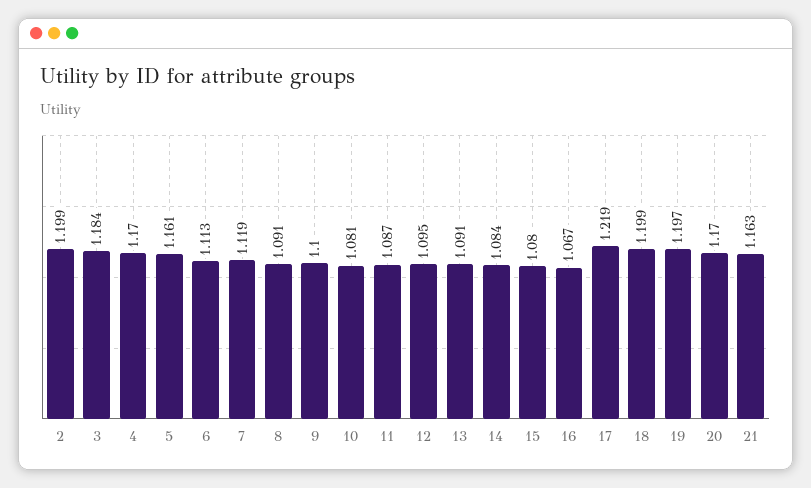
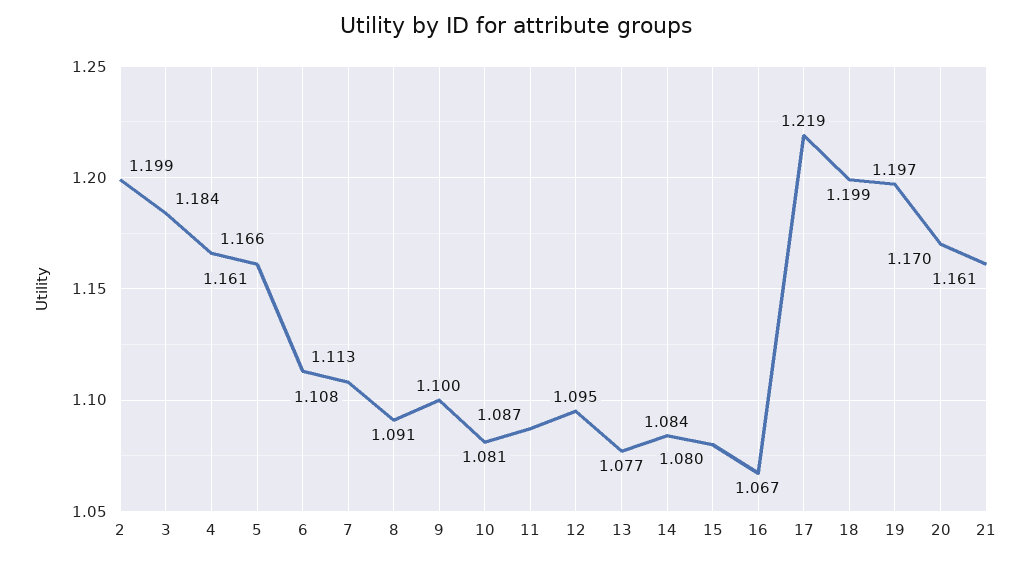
4: 1.17 -> 1.166
7: 1.119 -> 1.108
13: 1.091 -> 1.077
21: 1.163 -> 1.161

